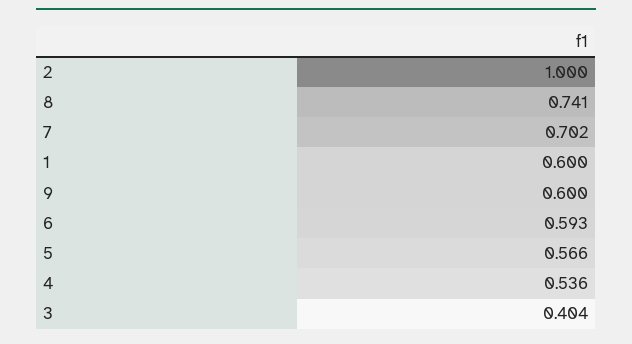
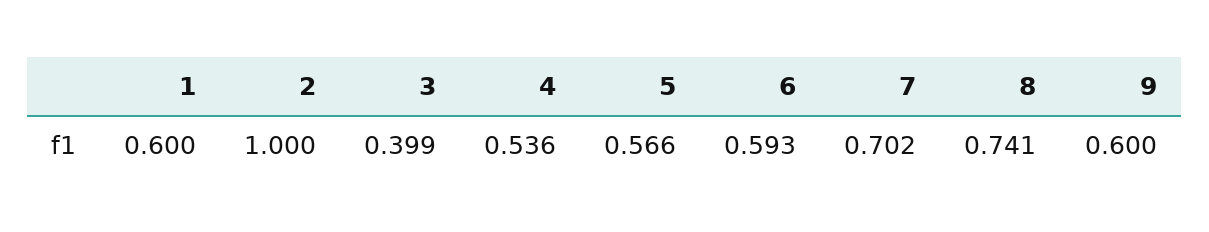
3: 0.404 -> 0.399

